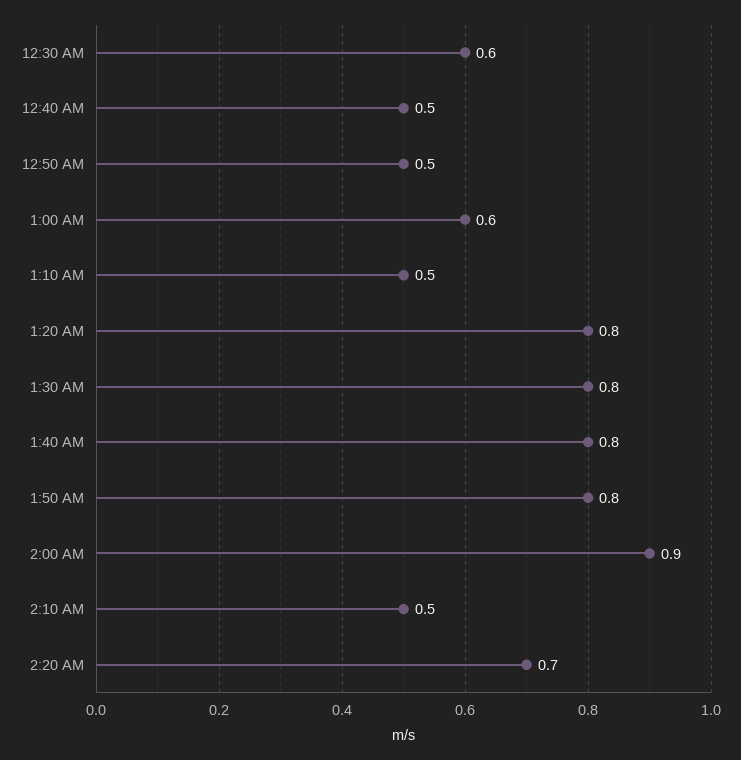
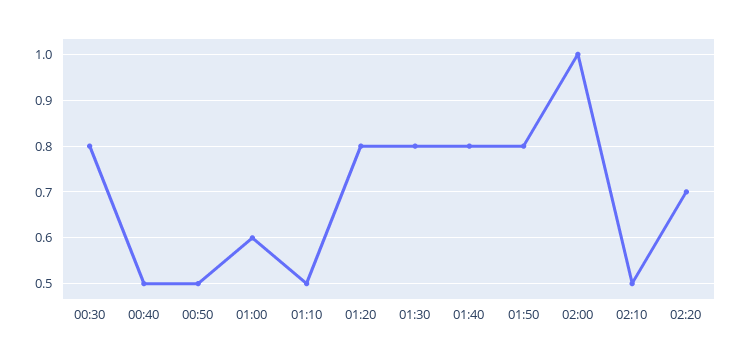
12:30 AM: 0.6 -> 0.8
2:00 AM: 0.9 -> 1

